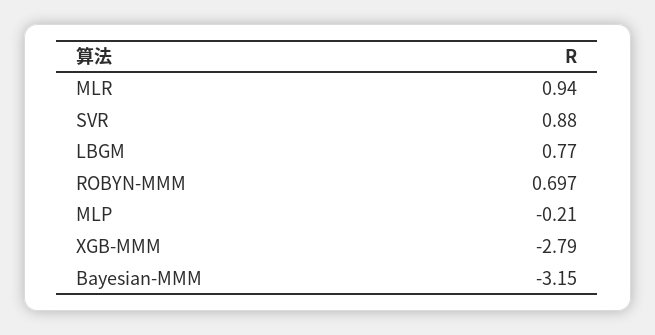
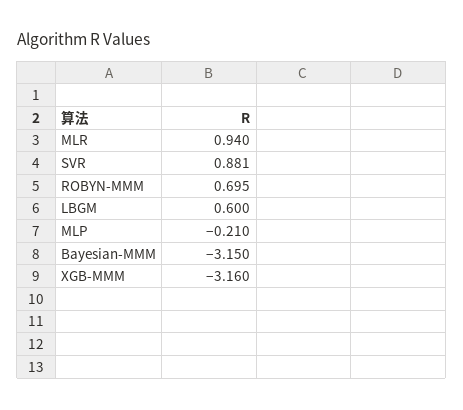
SVR: 0.88 -> 0.881
LBGM: 0.77 -> 0.6
ROBYN-MMM: 0.697 -> 0.695
XGB-MMM: -2.79 -> -3.16

